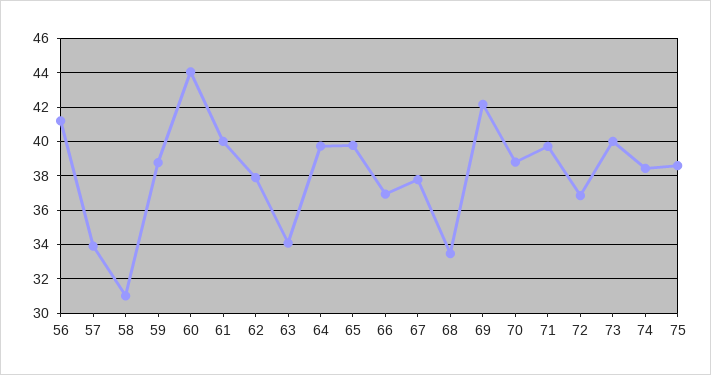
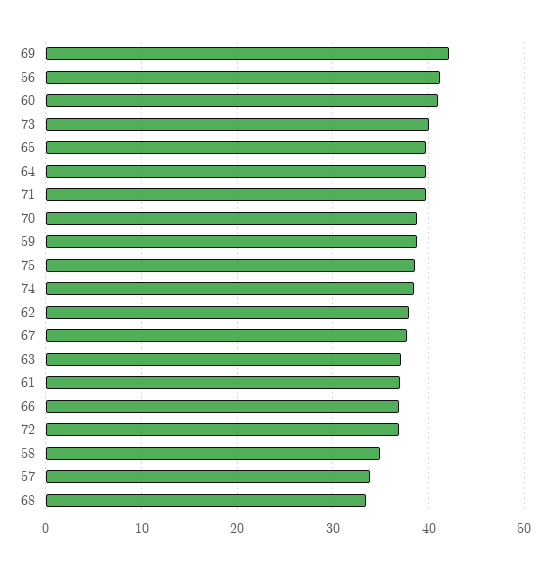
58: 31 -> 35
60: 44 -> 41
61: 40 -> 37
63: 34 -> 37

